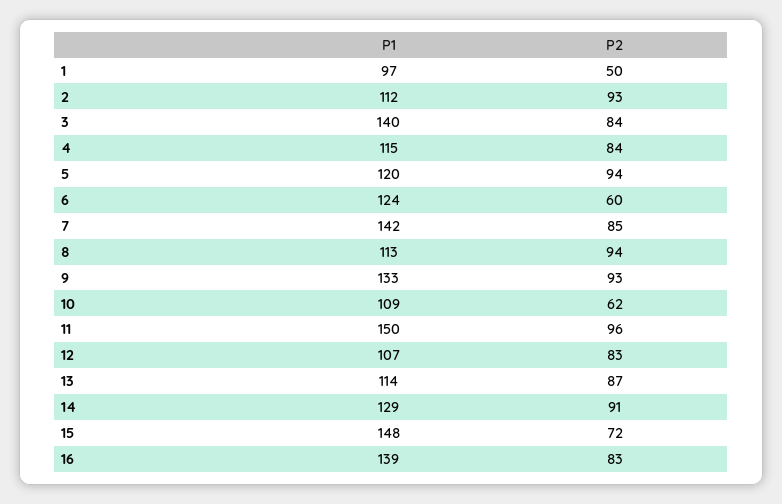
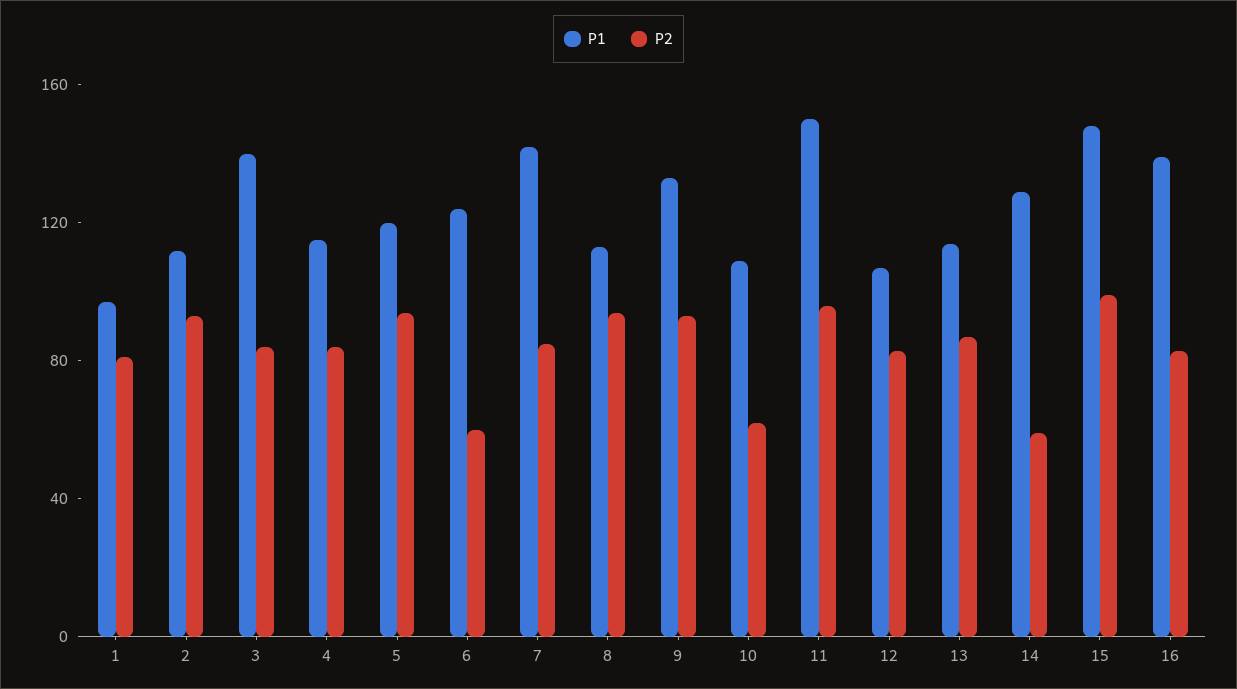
P2, 1: 50 -> 80
P2, 14: 91 -> 60
P2, 15: 72 -> 100

